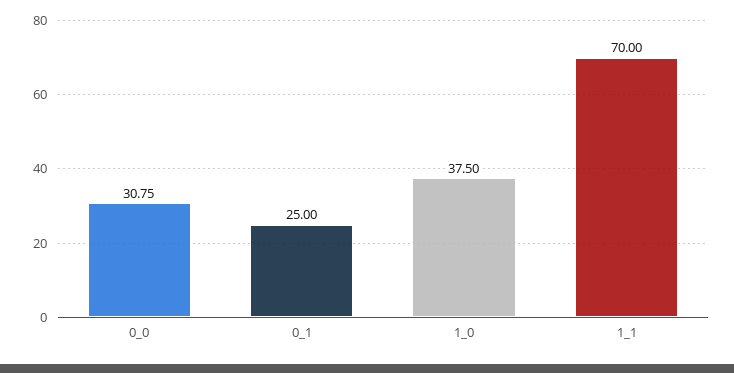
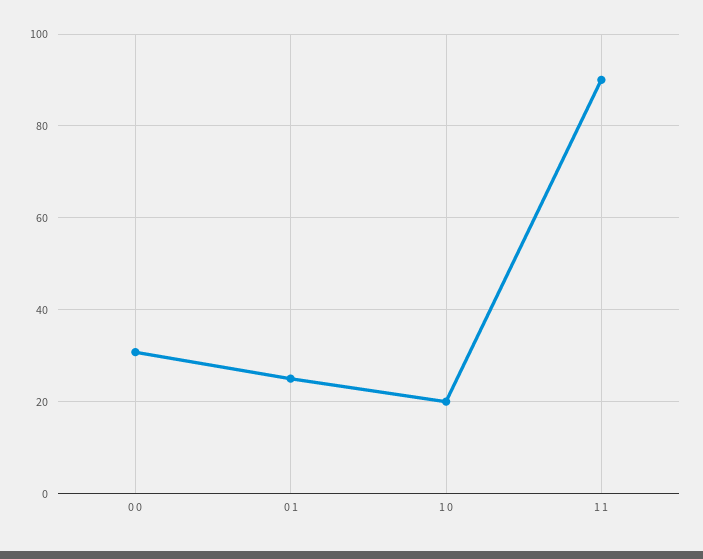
1_0: 37.5 -> 20
1_1: 70 -> 90

